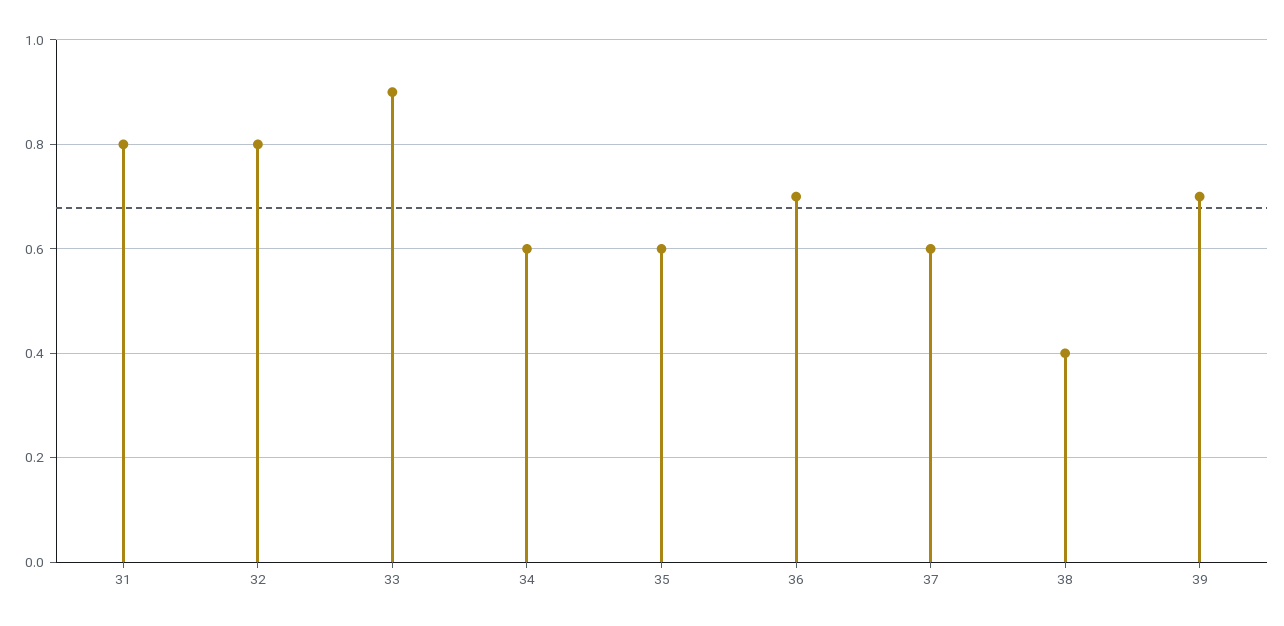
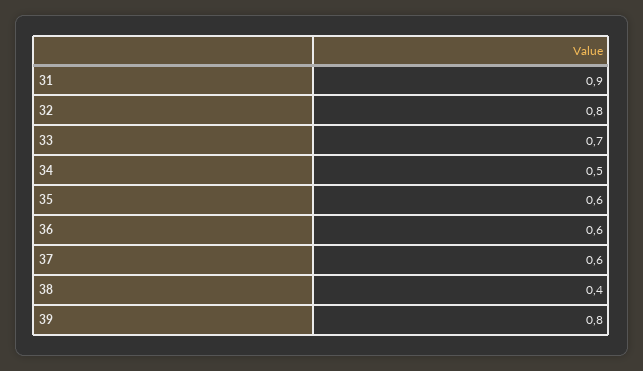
31: 0.8 -> 0.9
33: 0.9 -> 0.7
34: 0.6 -> 0.5
36: 0.7 -> 0.6
39: 0.7 -> 0.8

